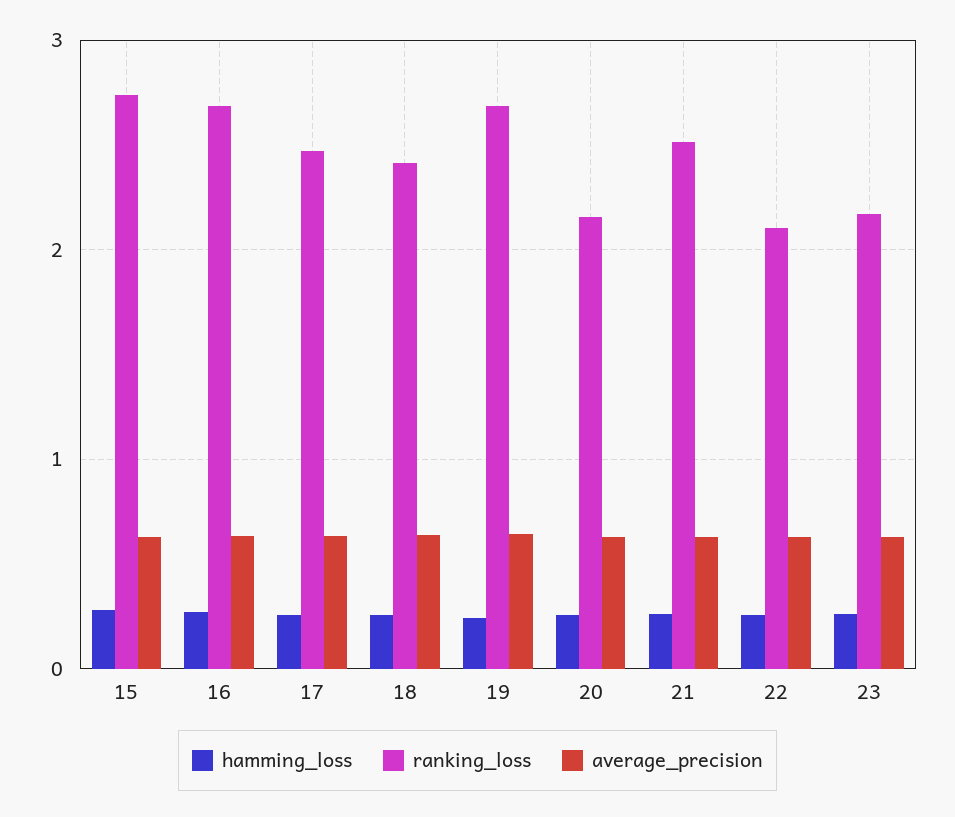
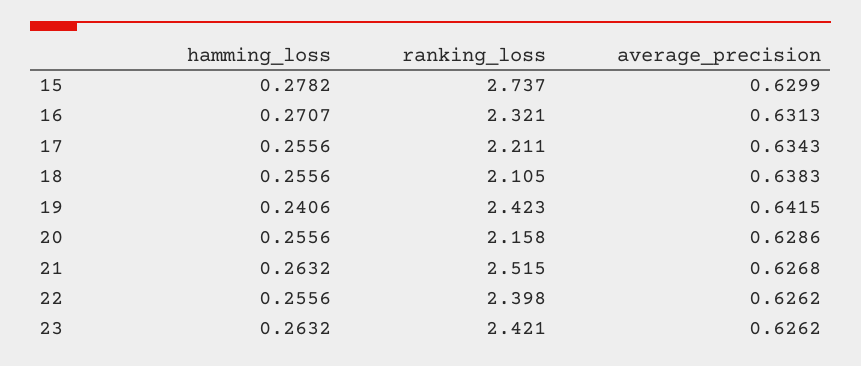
ranking_loss, 16: 2.7 -> 2.321
ranking_loss, 17: 2.5 -> 2.211
ranking_loss, 18: 2.4 -> 2.105
ranking_loss, 19: 2.7 -> 2.423
ranking_loss, 22: 2.1 -> 2.398
ranking_loss, 23: 2.2 -> 2.421

